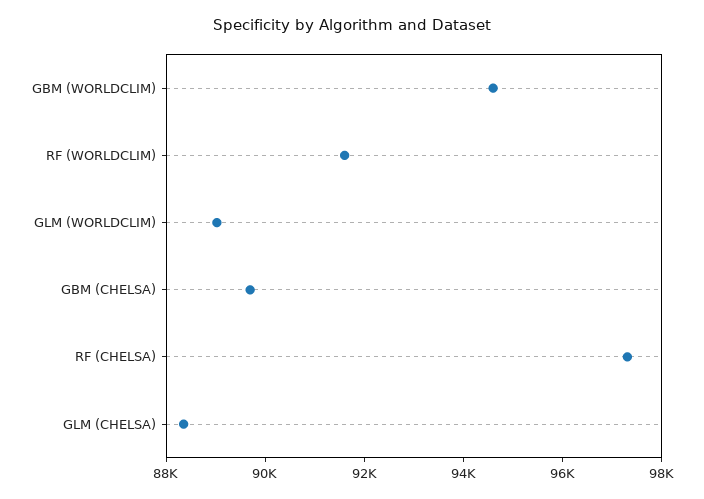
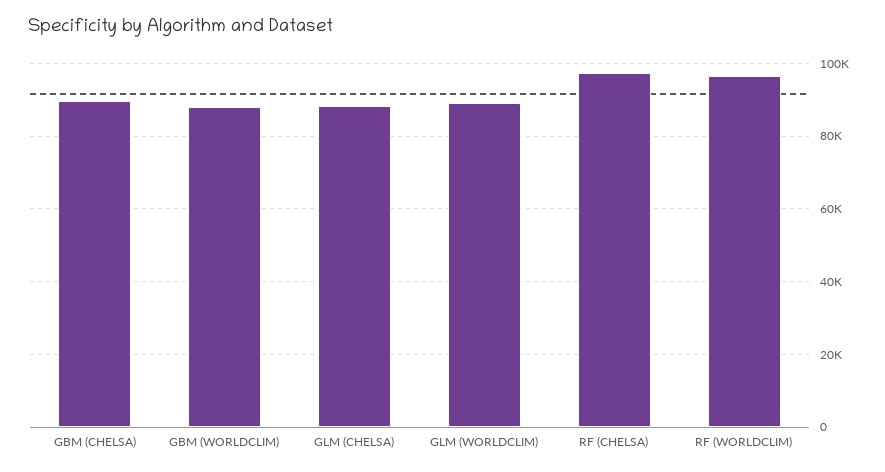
GBM (WORLDCLIM): 94500 -> 88000
RF (WORLDCLIM): 91500 -> 96000

